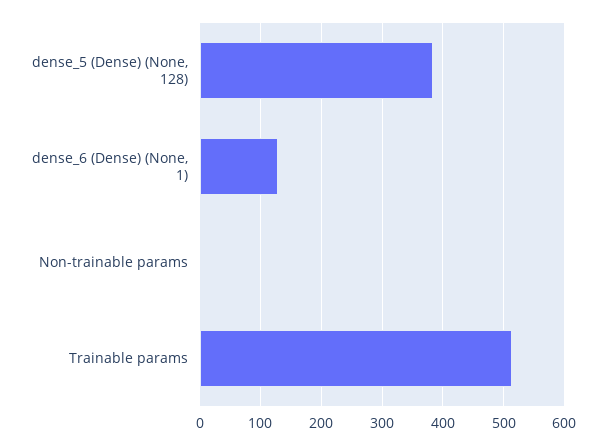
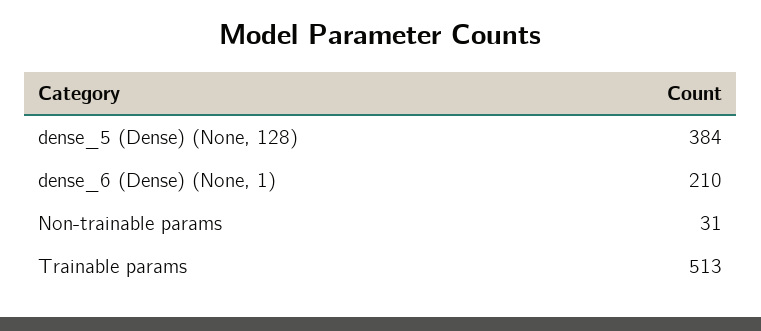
dense_6 (Dense) (None, 1): 130 -> 210
Non-trainable params: 0 -> 31

